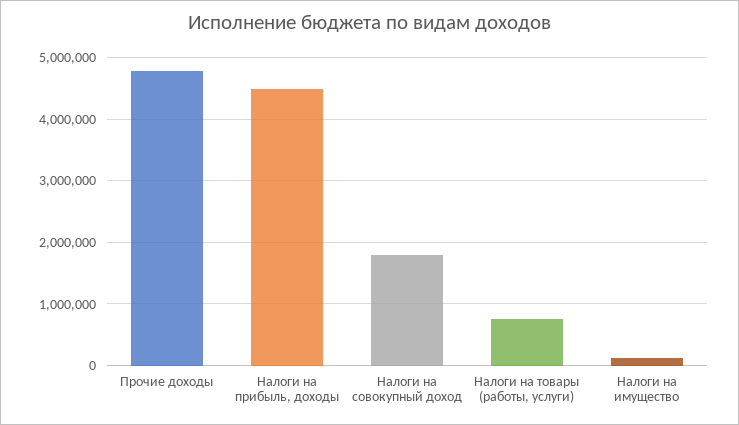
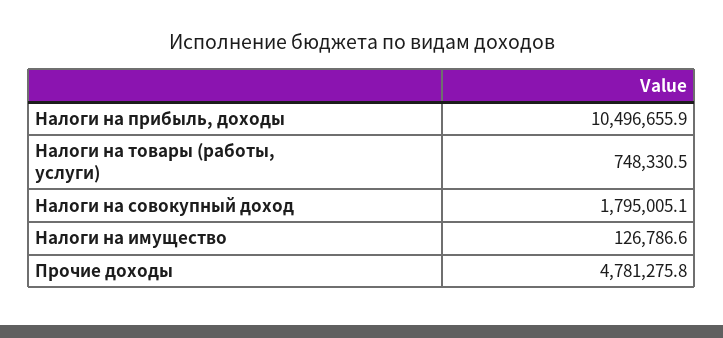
Налоги на прибыль, доходы: 4500000 -> 10496655.9

